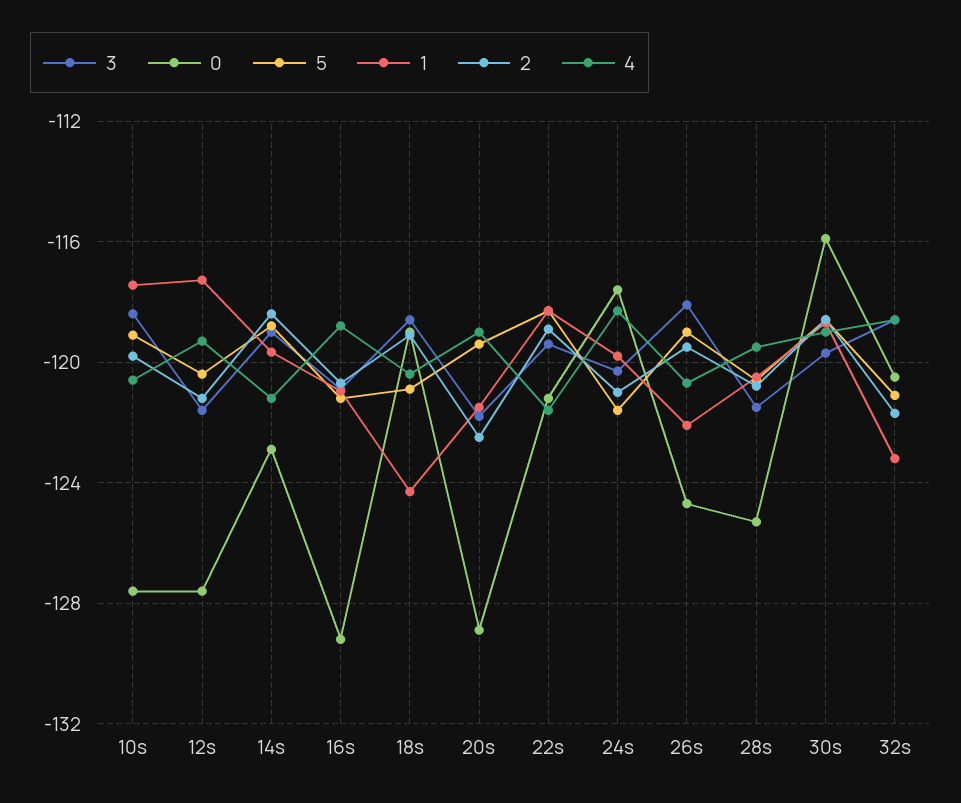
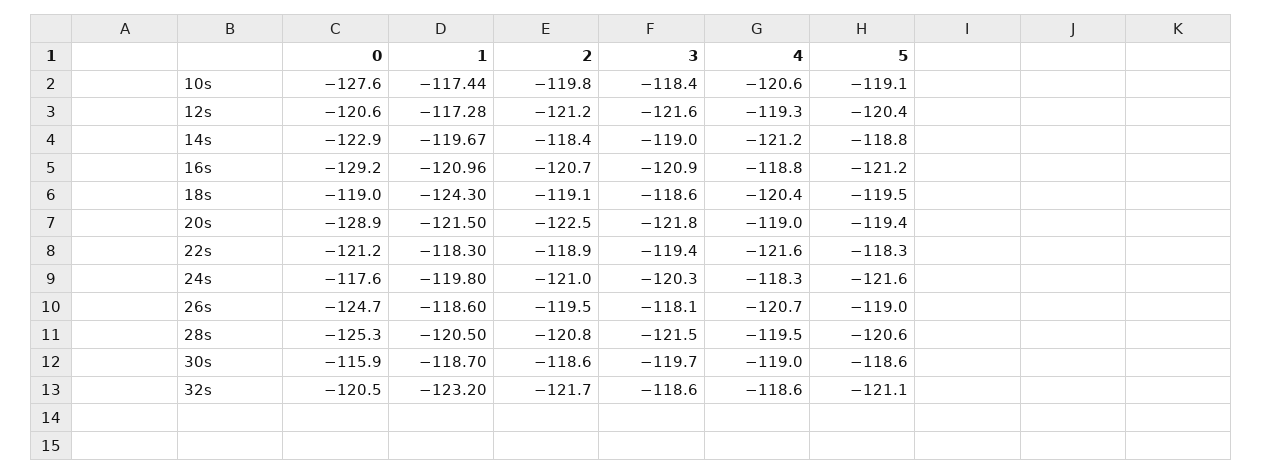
0, 12s: -127.5 -> -120.6
5, 18s: -121 -> -119.5
1, 26s: -122 -> -118.6

